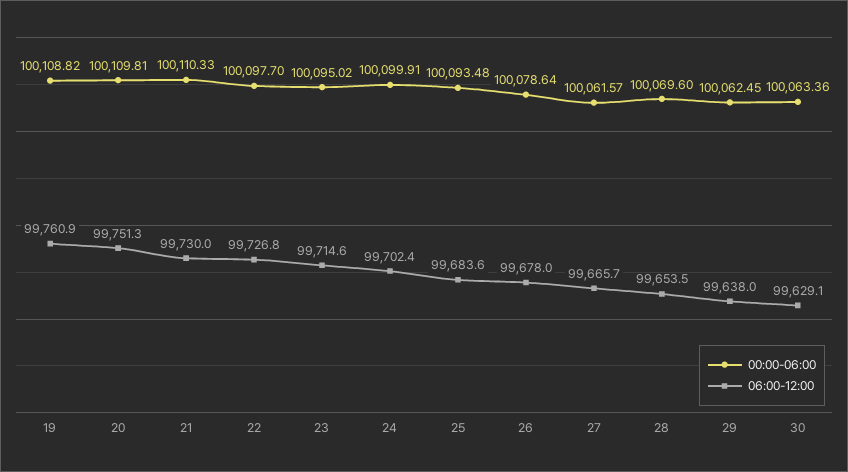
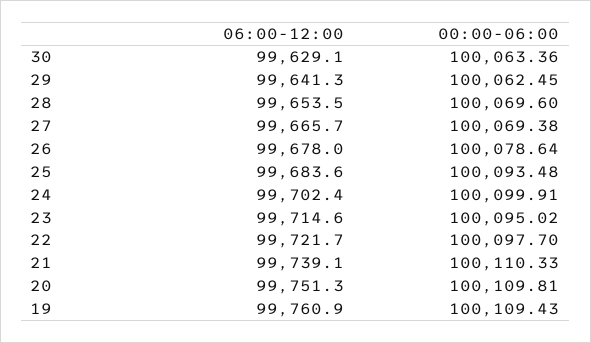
00:00-06:00, 19: 100108.82 -> 100109.43
06:00-12:00, 21: 99730 -> 99739.1
06:00-12:00, 22: 99726.8 -> 99721.7
00:00-06:00, 27: 100061.57 -> 100069.38
06:00-12:00, 29: 99638 -> 99641.3

